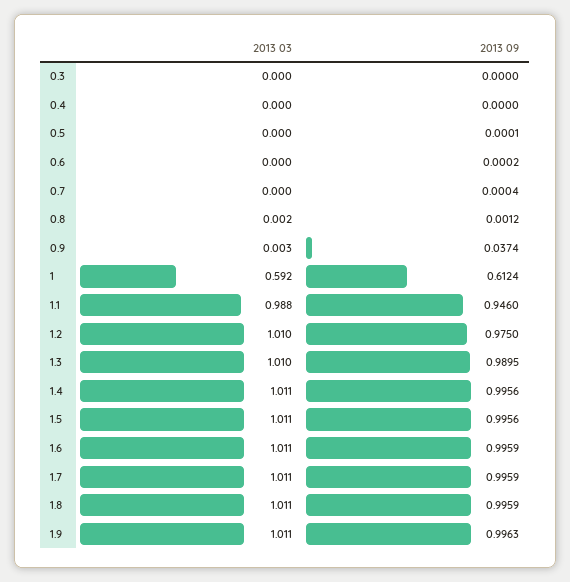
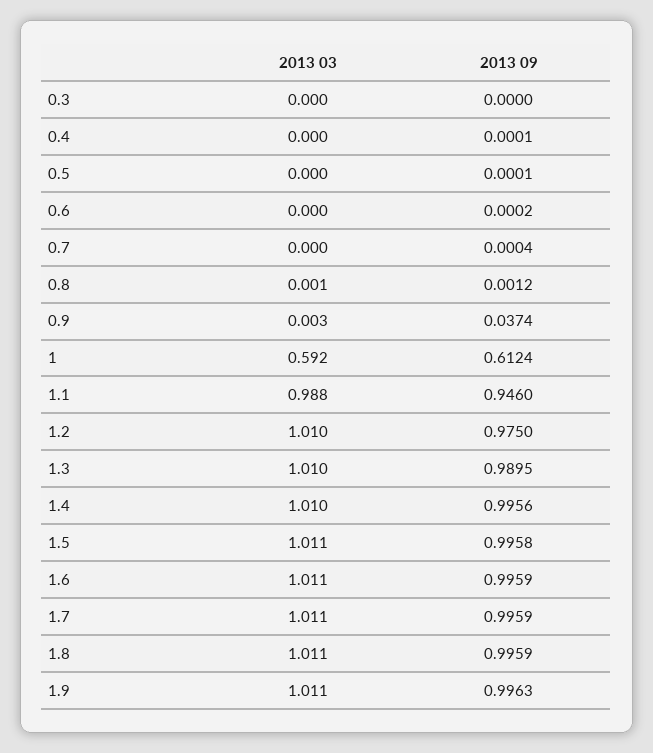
2013 09, 0.4: 0 -> 0.0001
2013 03, 0.8: 0.002 -> 0.001
2013 03, 1.4: 1.011 -> 1.01
2013 09, 1.5: 0.9956 -> 0.9958

